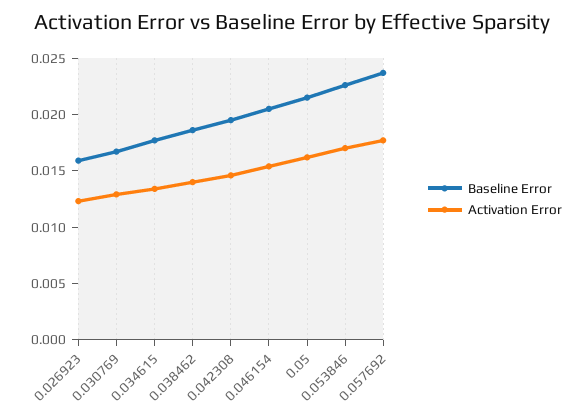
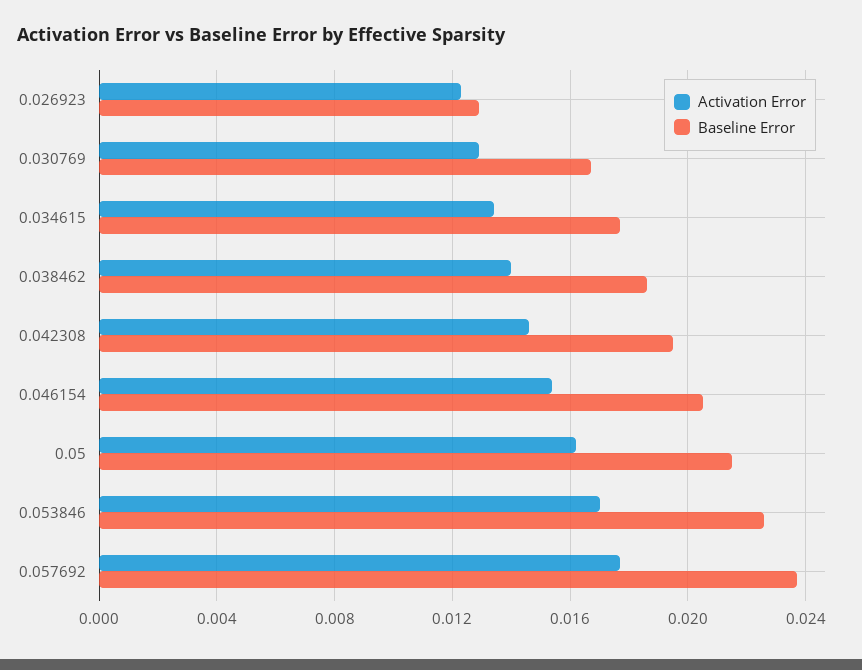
Baseline Error, 0.026923: 0.016 -> 0.013

